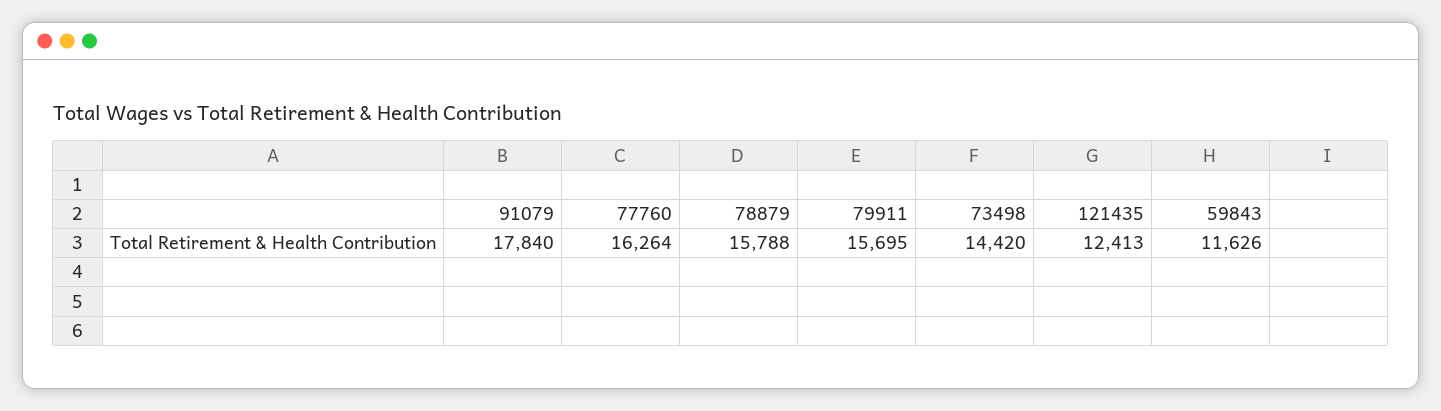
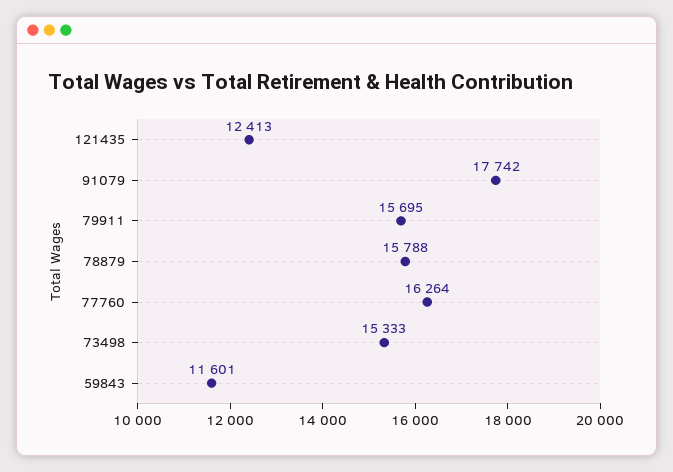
91079: 17840 -> 17742
73498: 14420 -> 15333
59843: 11626 -> 11601

